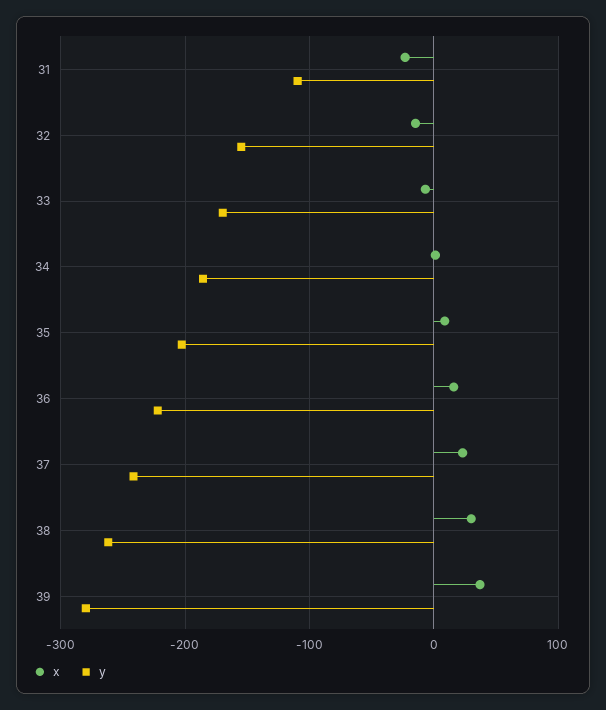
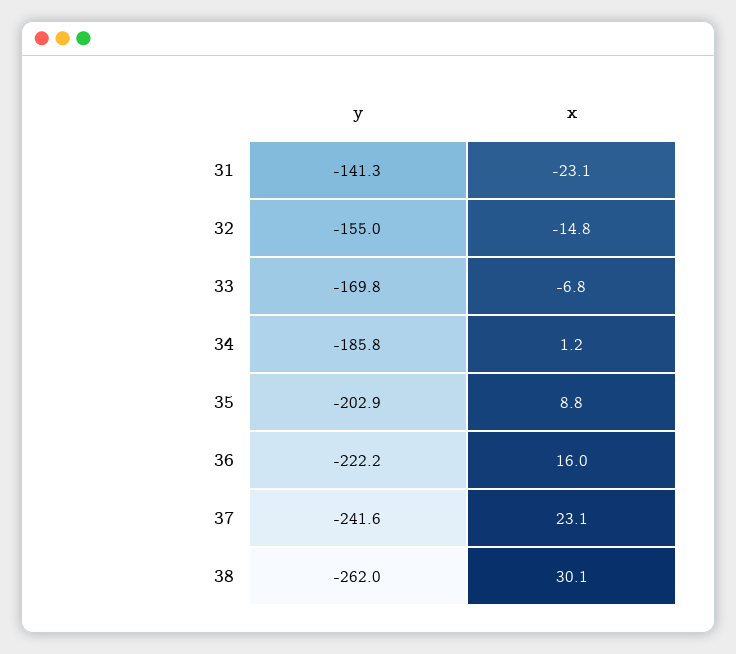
y, 31: -110 -> -141.3
x, 39: 40 -> none
y, 39: -280 -> none

